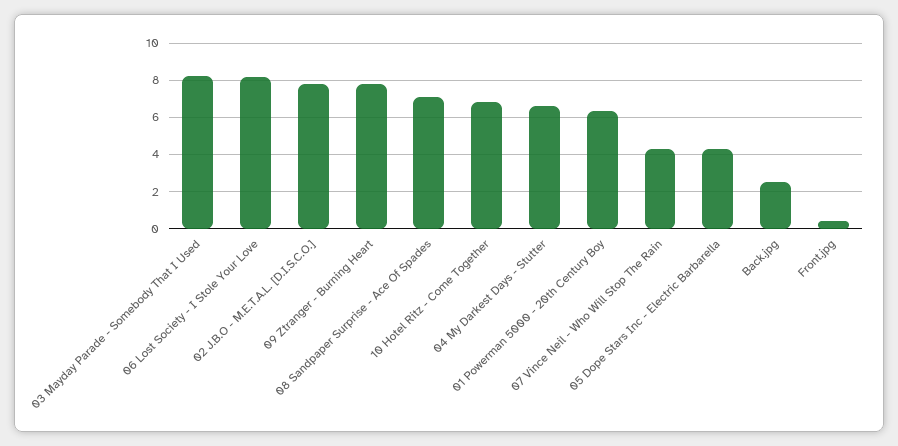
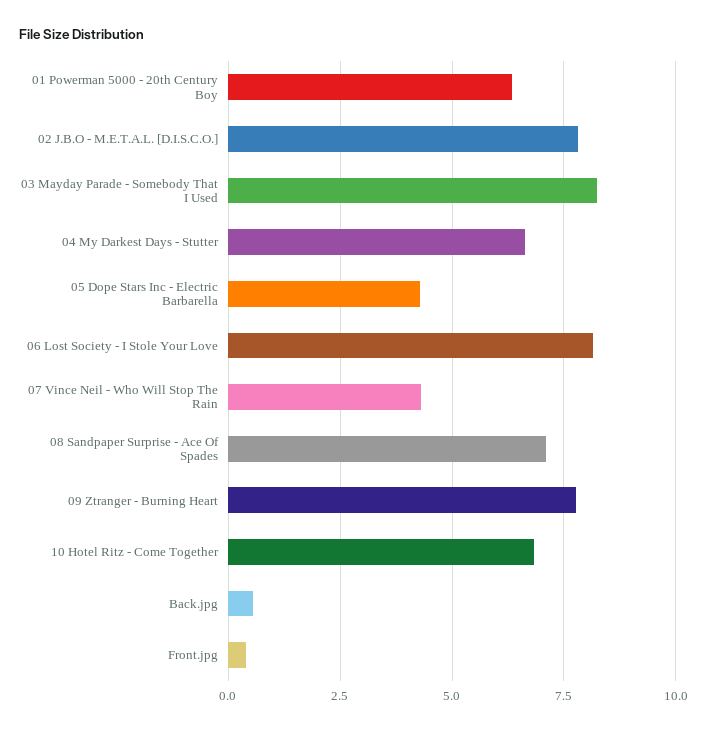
Back.jpg: 2.5 -> 0.5

